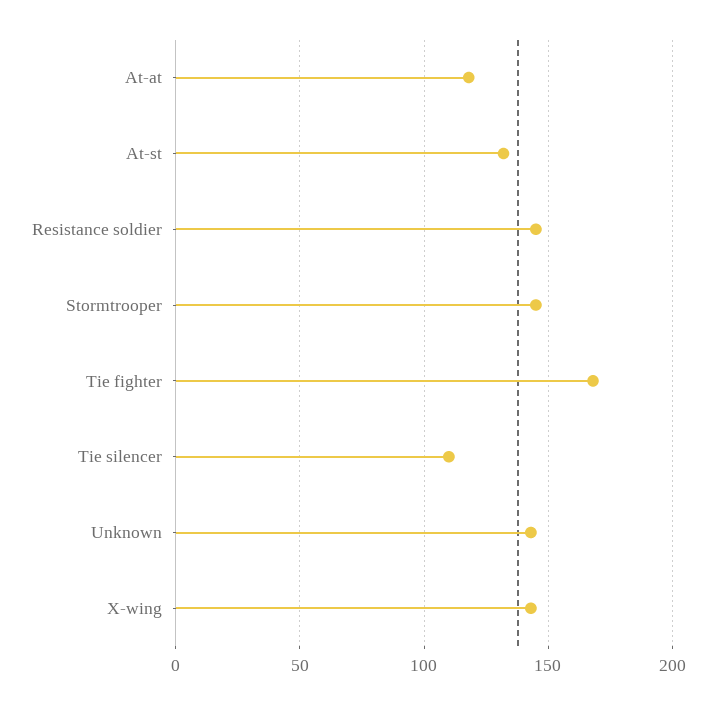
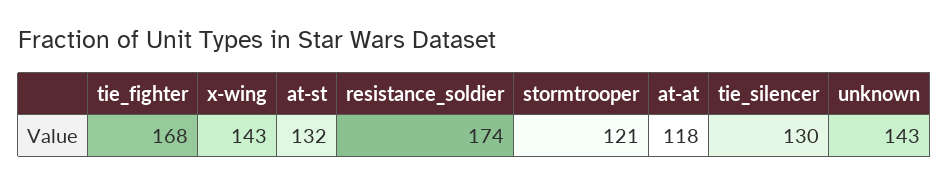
Resistance soldier: 145 -> 174
Stormtrooper: 145 -> 121
Tie silencer: 110 -> 130

